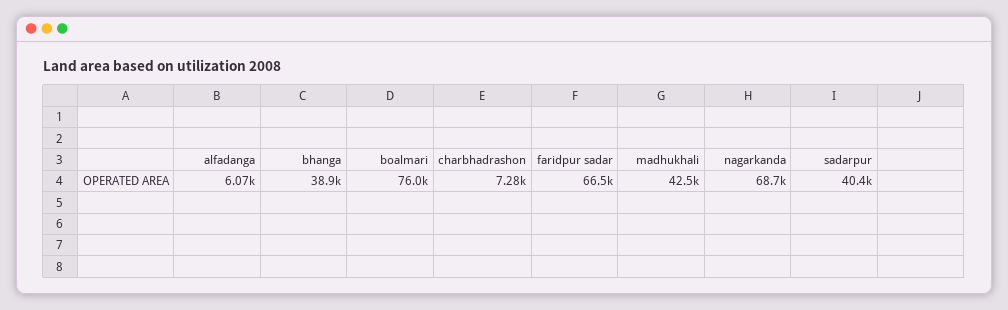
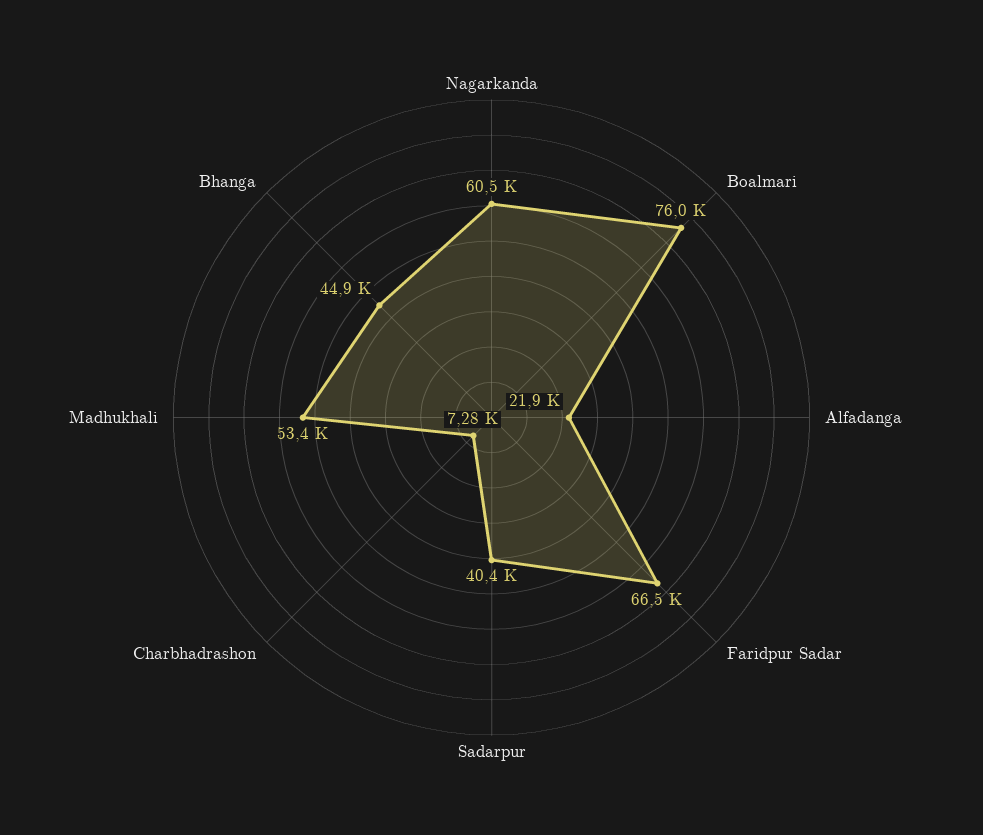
alfadanga: 6070 -> 21900
bhanga: 38900 -> 44900
madhukhali: 42500 -> 53400
nagarkanda: 68700 -> 60500

